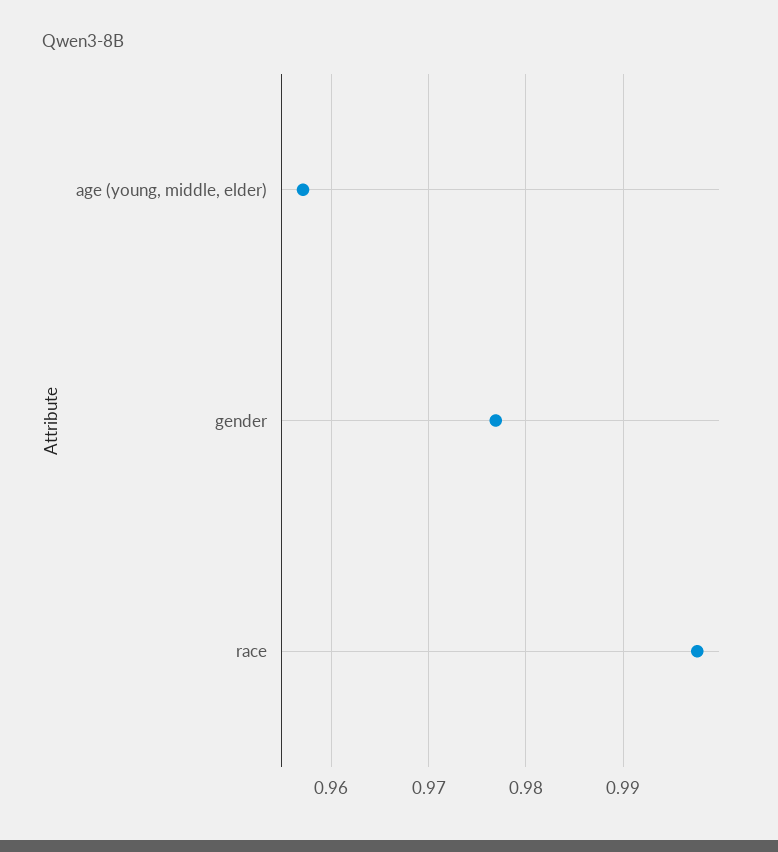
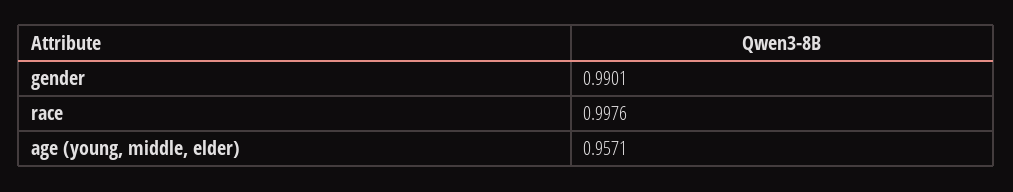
gender: 0.977 -> 0.9901

